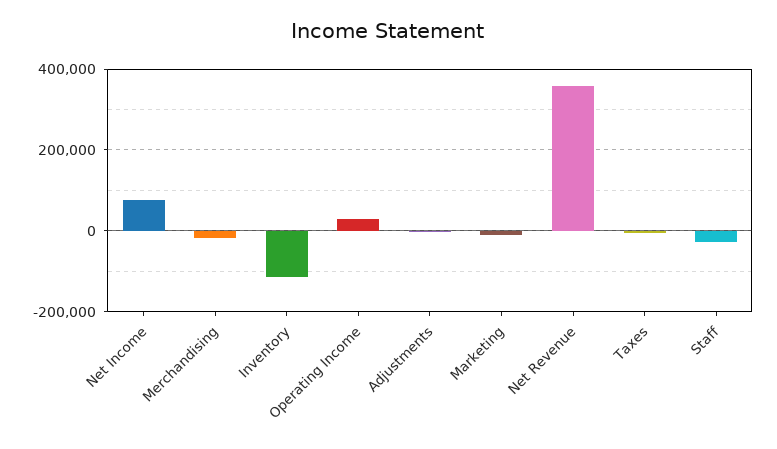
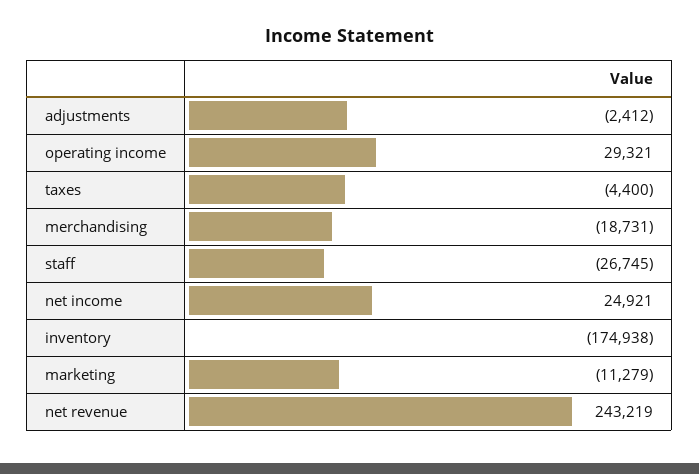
Net Income: 80000 -> 24921
Inventory: -120000 -> -174938
Net Revenue: 360000 -> 243219

